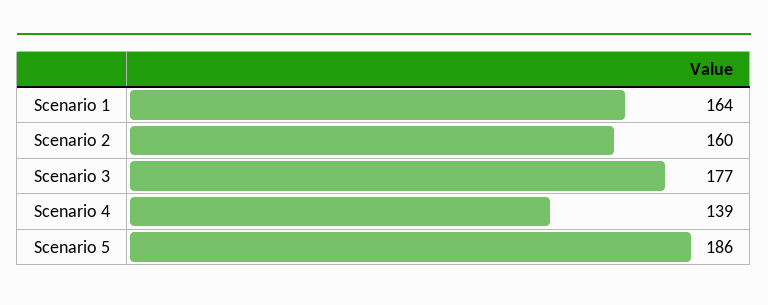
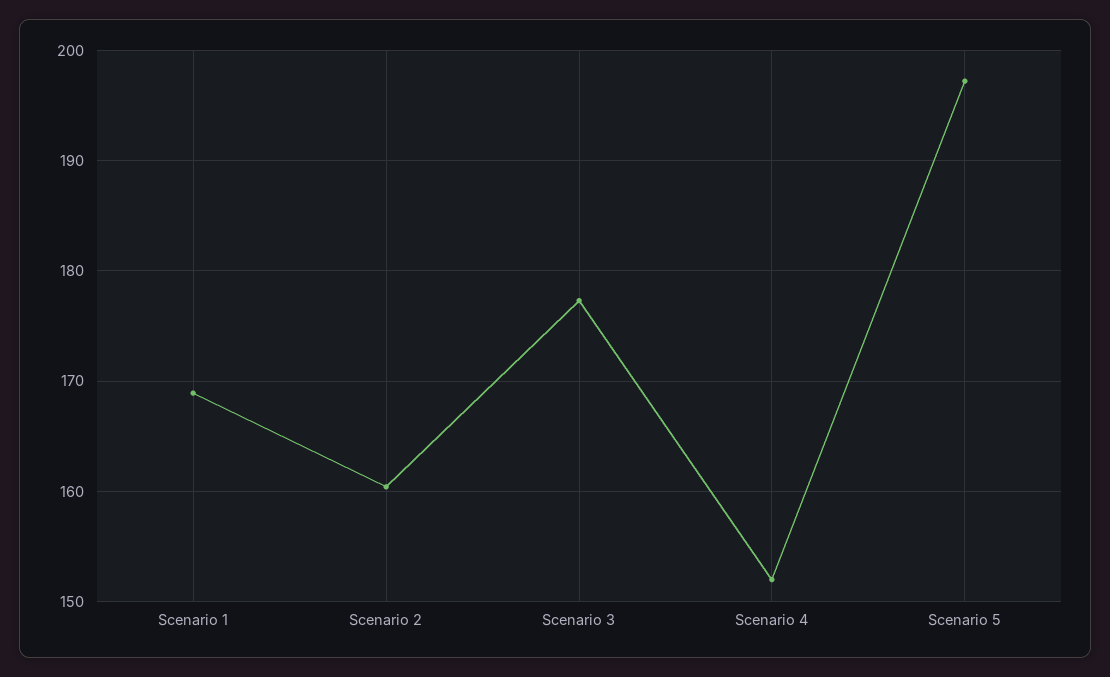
Scenario 1: 164 -> 169
Scenario 4: 139 -> 152
Scenario 5: 186 -> 197

